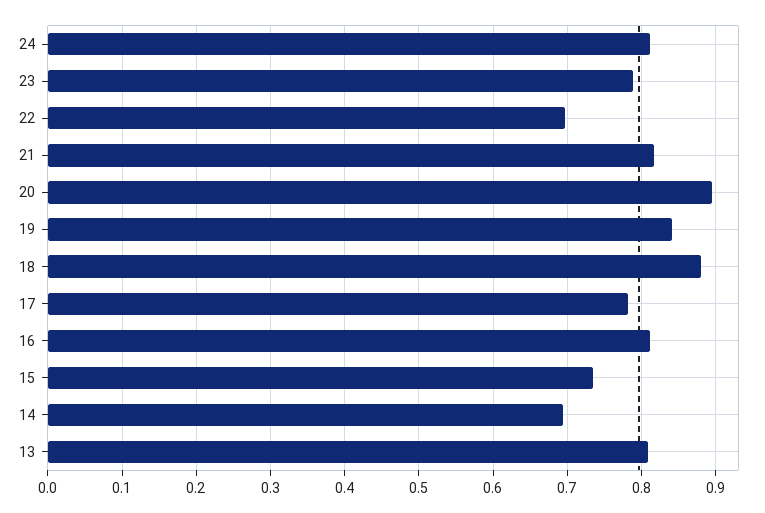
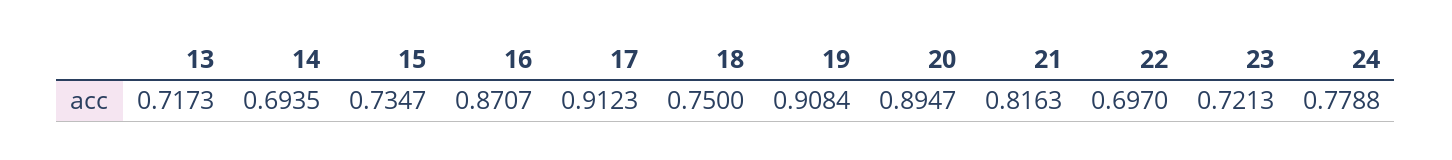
24: 0.81 -> 0.7788
23: 0.79 -> 0.7213
19: 0.84 -> 0.9084
18: 0.88 -> 0.75
17: 0.78 -> 0.9123
16: 0.81 -> 0.8707
13: 0.81 -> 0.7173

